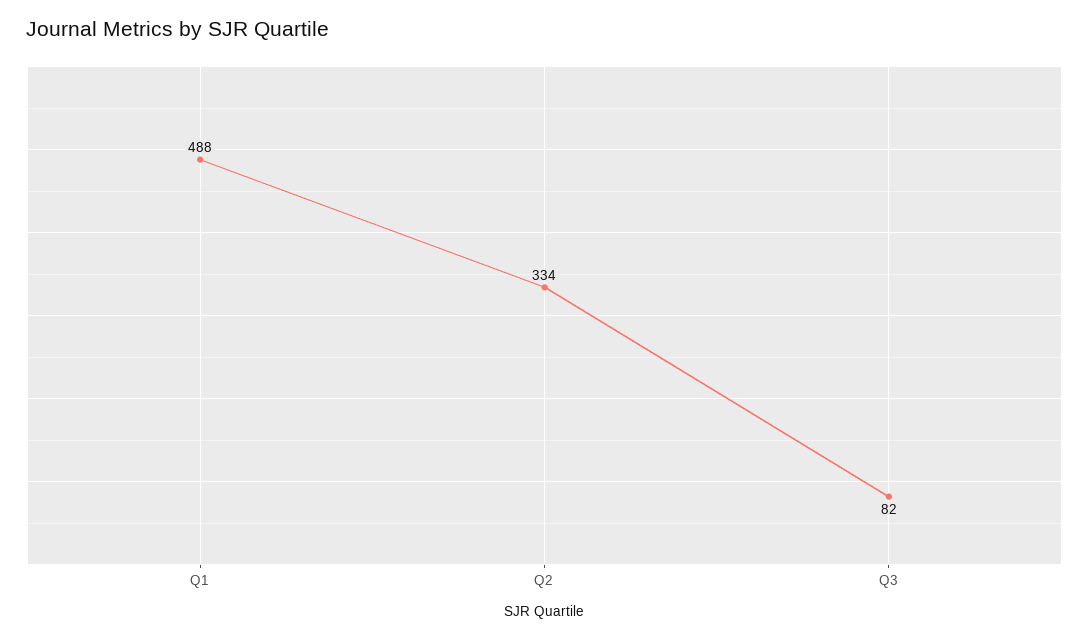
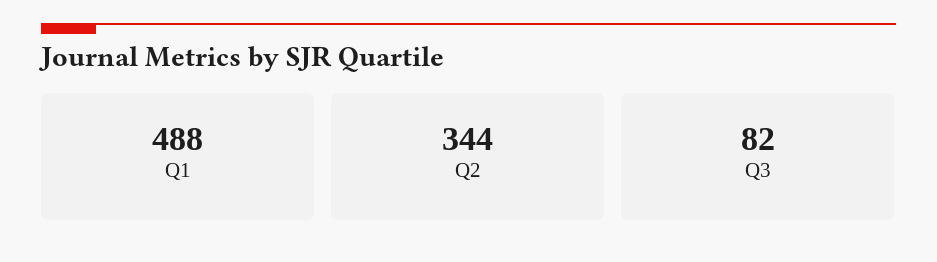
Q2: 334 -> 344

